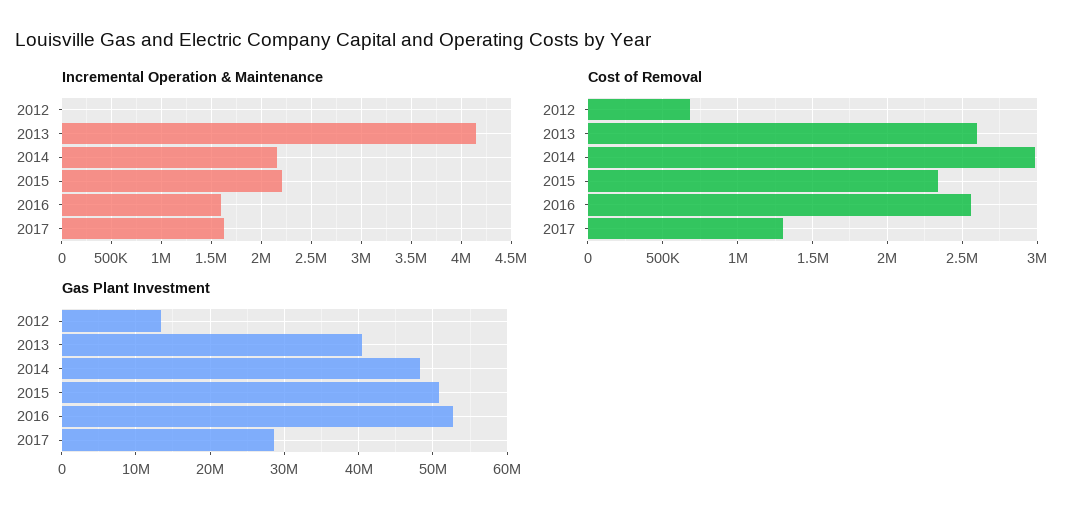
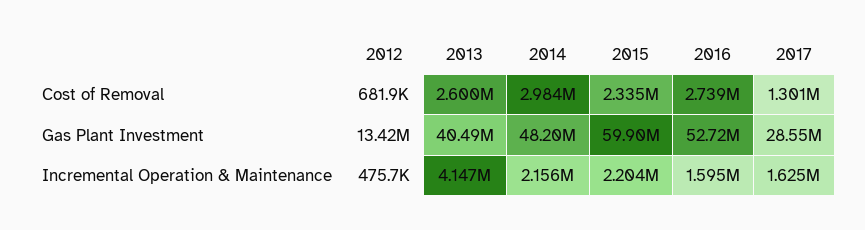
Incremental Operation & Maintenance, 2012: 0 -> 475700
Cost of Removal, 2016: 2550000 -> 2739000
Gas Plant Investment, 2015: 51000000 -> 59900000

